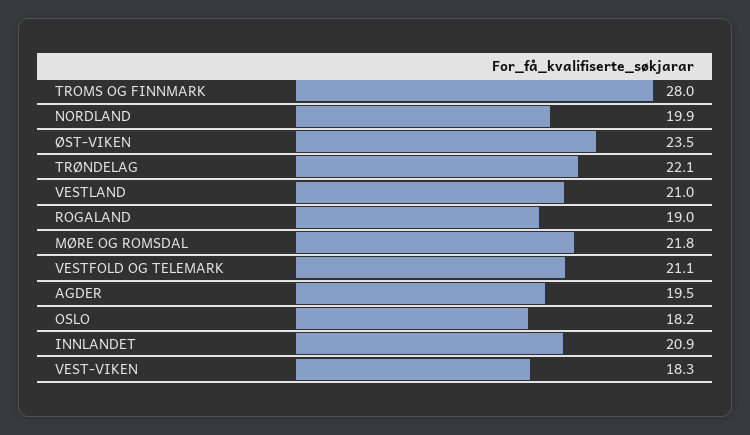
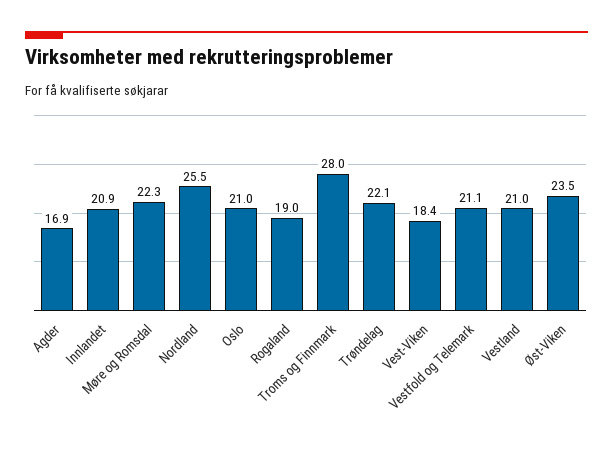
NORDLAND: 19.9 -> 25.5
MØRE OG ROMSDAL: 21.8 -> 22.3
AGDER: 19.5 -> 16.9
OSLO: 18.2 -> 21
VEST-VIKEN: 18.3 -> 18.4

